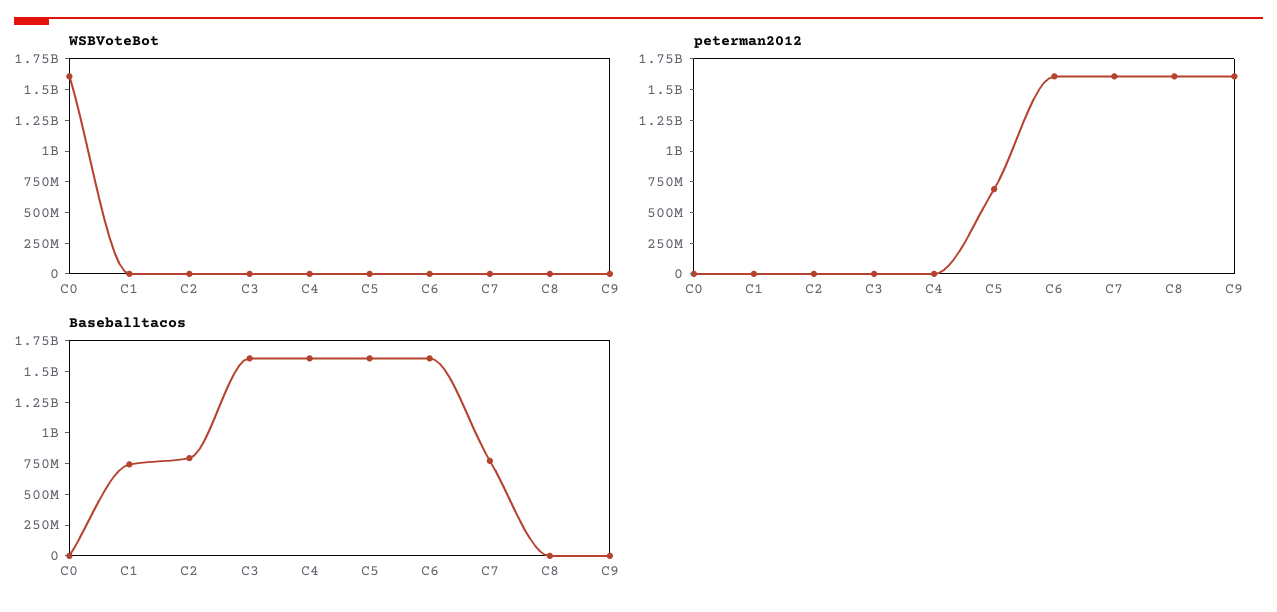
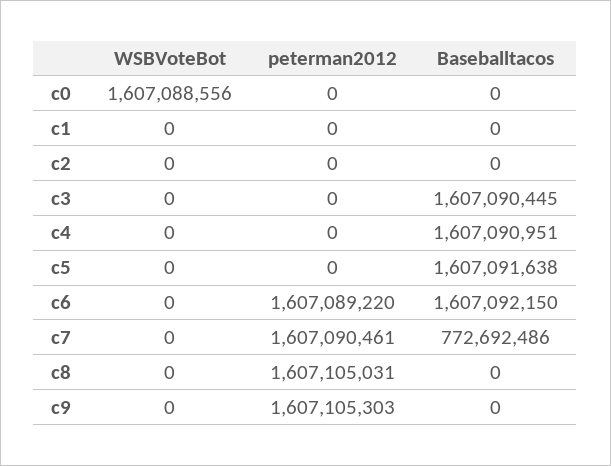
peterman2012, C5: 750000000 -> 0
Baseballtacos, C1: 750000000 -> 0
Baseballtacos, C2: 750000000 -> 0

